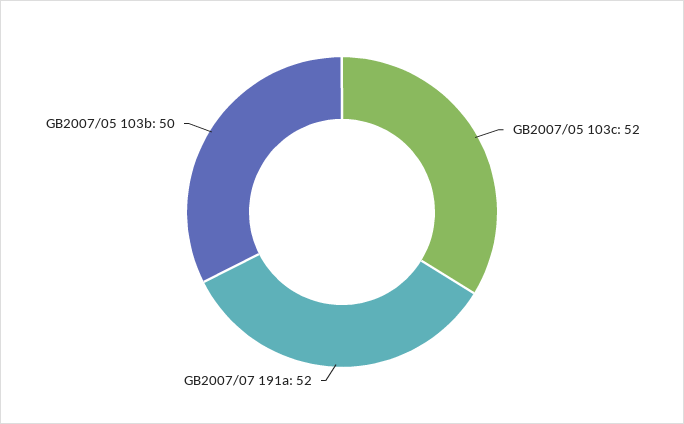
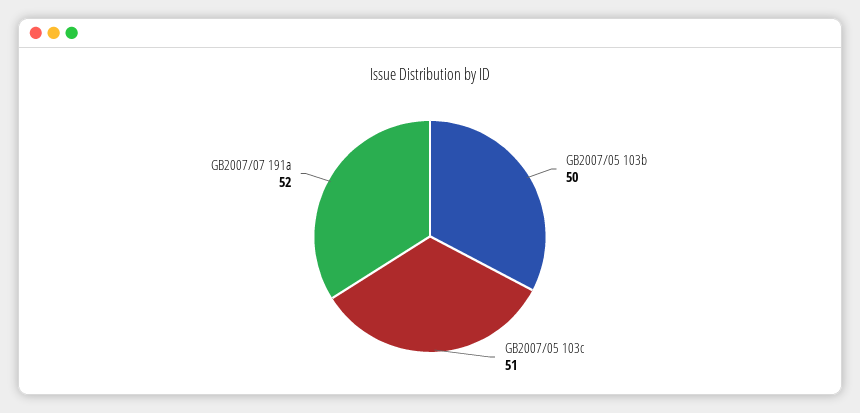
GB2007/05 103c: 52 -> 51

